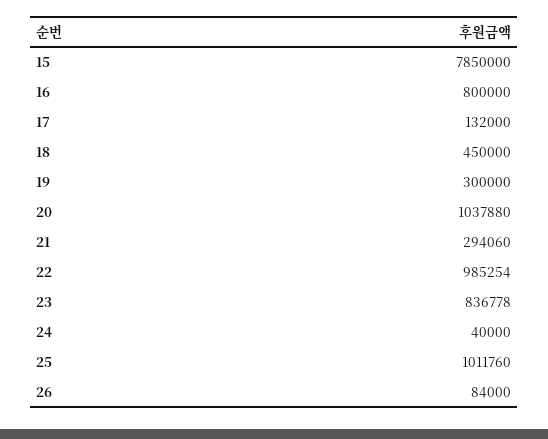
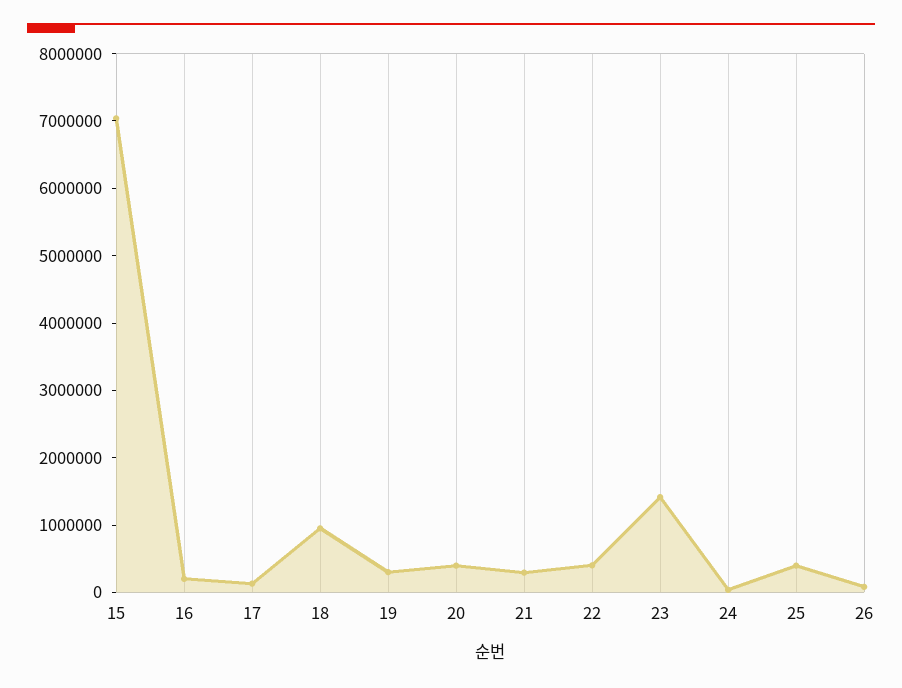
15: 7850000 -> 7000000
16: 800000 -> 200000
18: 450000 -> 1000000
20: 1037880 -> 400000
22: 985254 -> 400000
23: 836778 -> 1400000
25: 1011760 -> 400000

